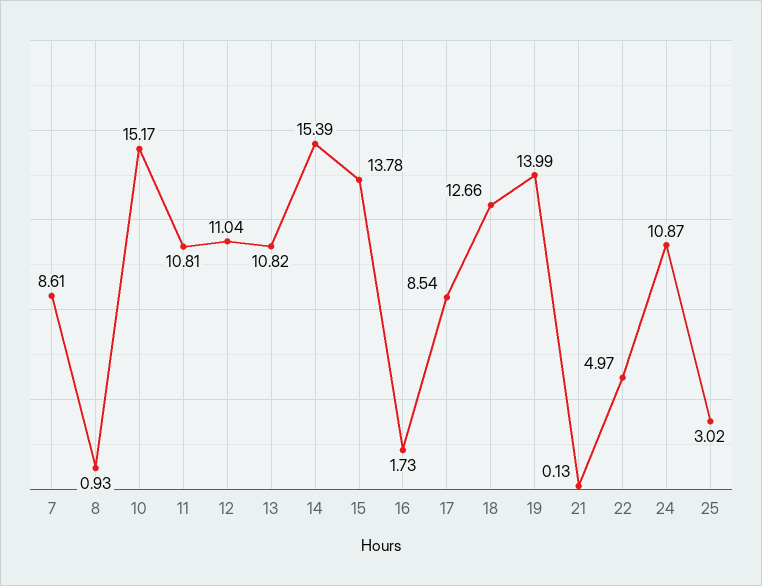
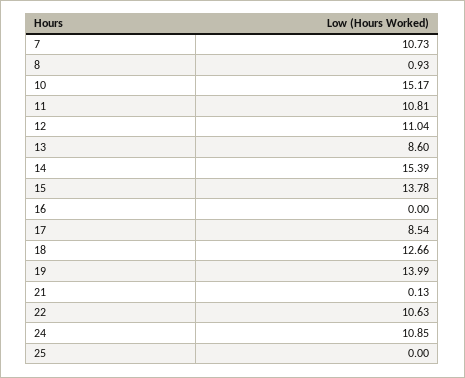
7: 8.61 -> 10.73
13: 10.82 -> 8.6
16: 1.73 -> 0
22: 4.97 -> 10.63
24: 10.87 -> 10.85
25: 3.02 -> 0

